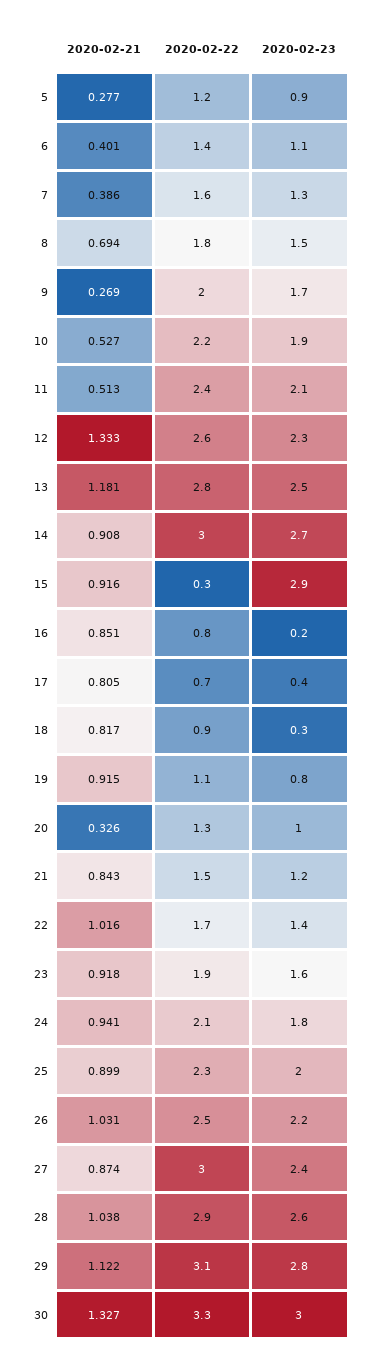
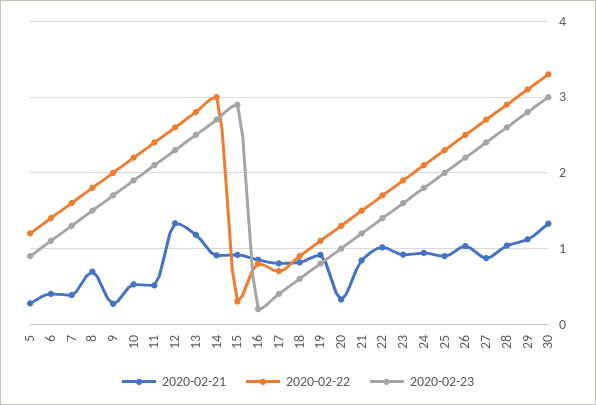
2020-02-23, 18: 0.3 -> 0.6
2020-02-22, 27: 3 -> 2.7

